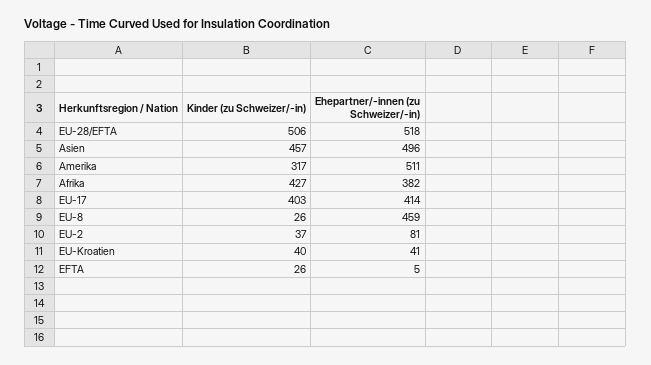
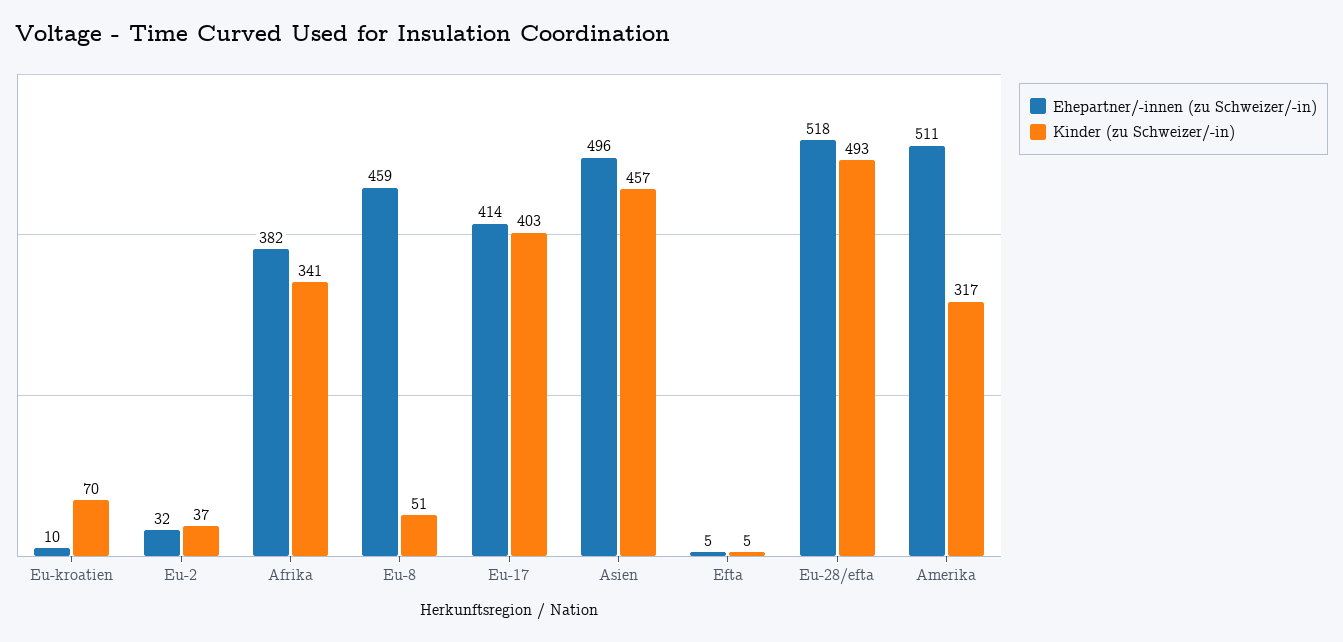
Kinder (zu Schweizer/-in), EU-28/EFTA: 506 -> 493
Kinder (zu Schweizer/-in), Afrika: 427 -> 341
Kinder (zu Schweizer/-in), EU-8: 26 -> 51
Ehepartner/-innen (zu Schweizer/-in), EU-2: 81 -> 32
Kinder (zu Schweizer/-in), EU-Kroatien: 40 -> 70
Ehepartner/-innen (zu Schweizer/-in), EU-Kroatien: 41 -> 10
Kinder (zu Schweizer/-in), EFTA: 26 -> 5

